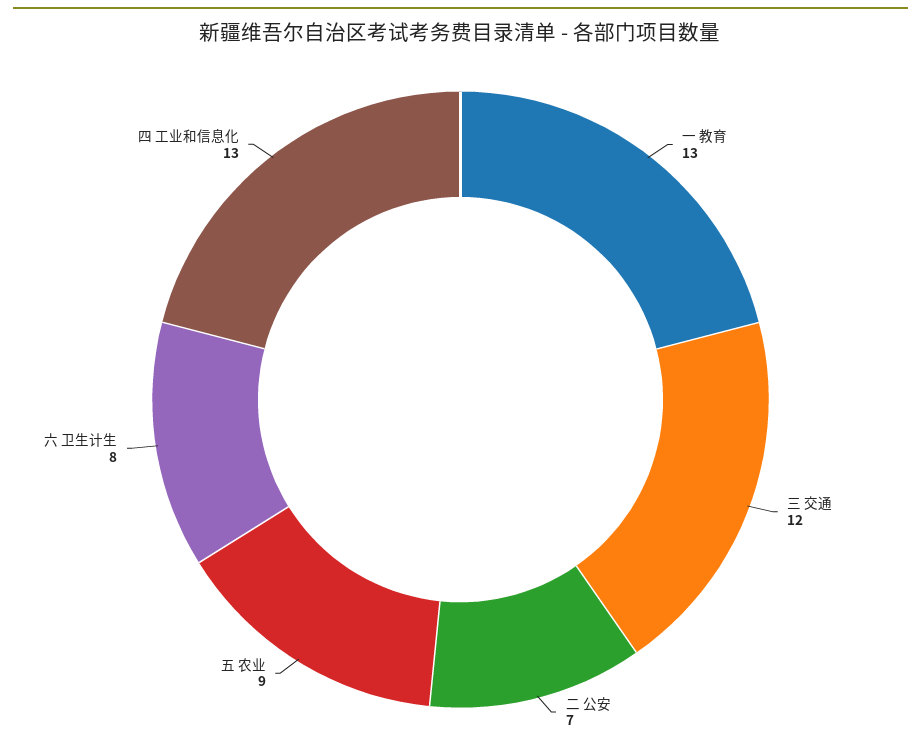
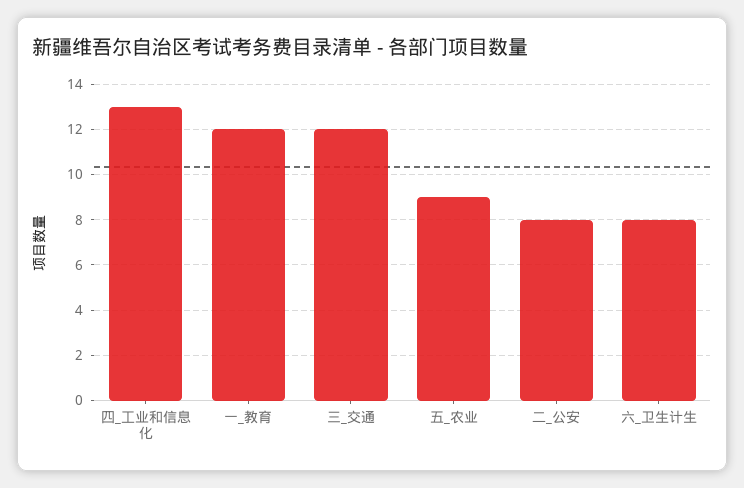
一 教育: 13 -> 12
二 公安: 7 -> 8

